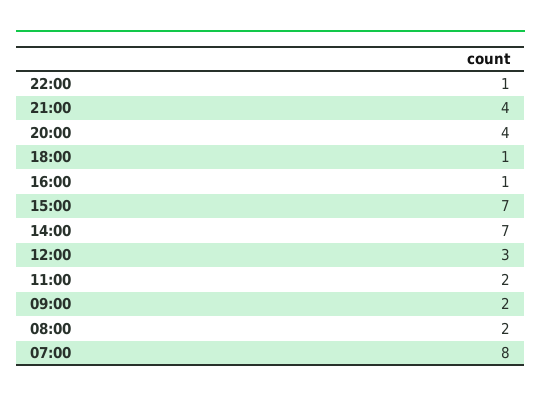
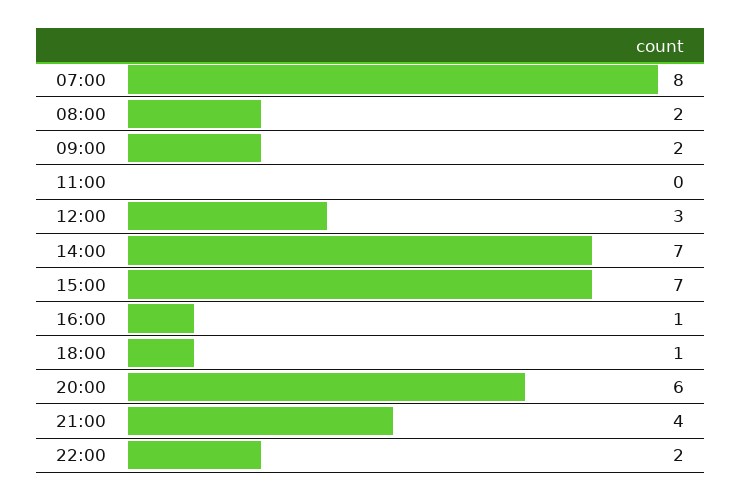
22:00: 1 -> 2
20:00: 4 -> 6
11:00: 2 -> 0

